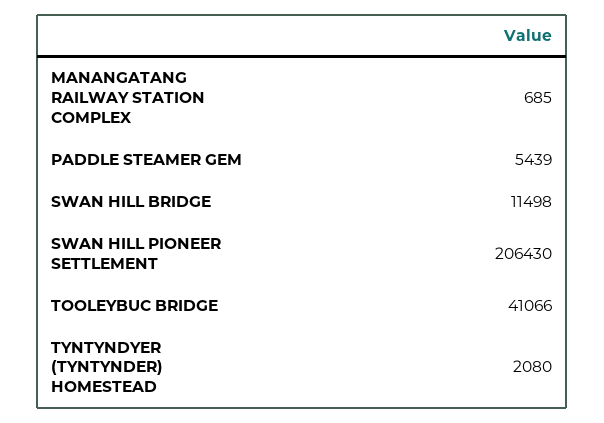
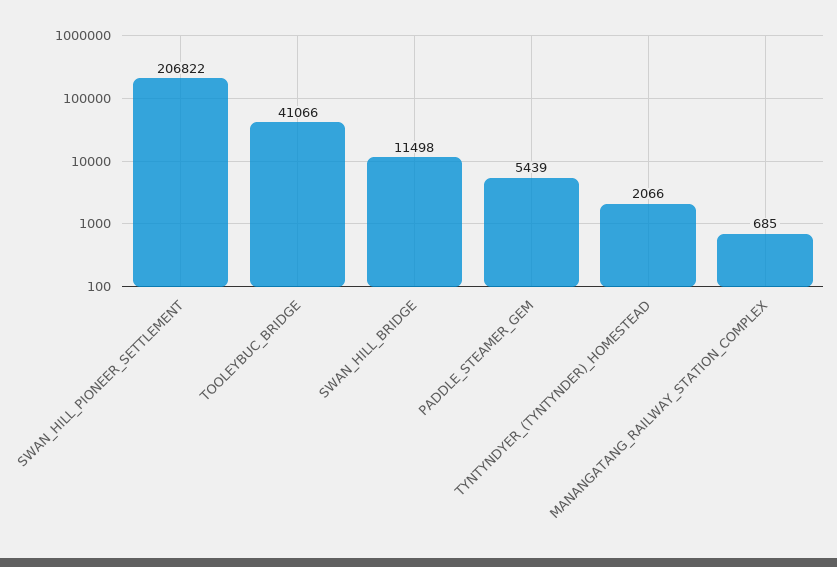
SWAN HILL PIONEER SETTLEMENT: 206430 -> 206822
TYNTYNDYER (TYNTYNDER) HOMESTEAD: 2080 -> 2066

